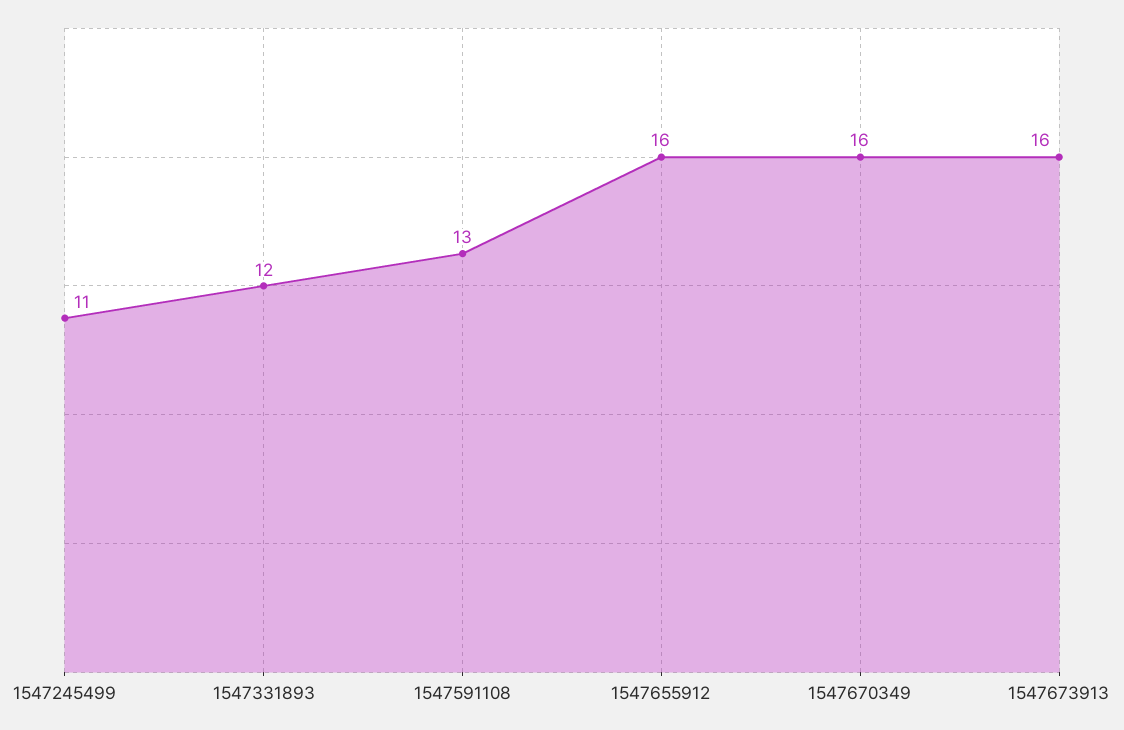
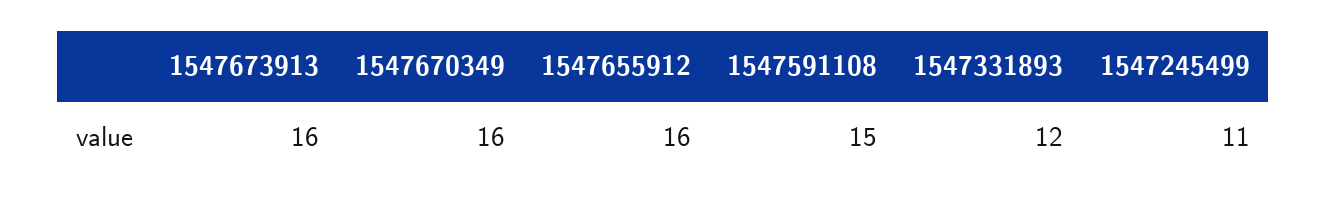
1547591108: 13 -> 15

